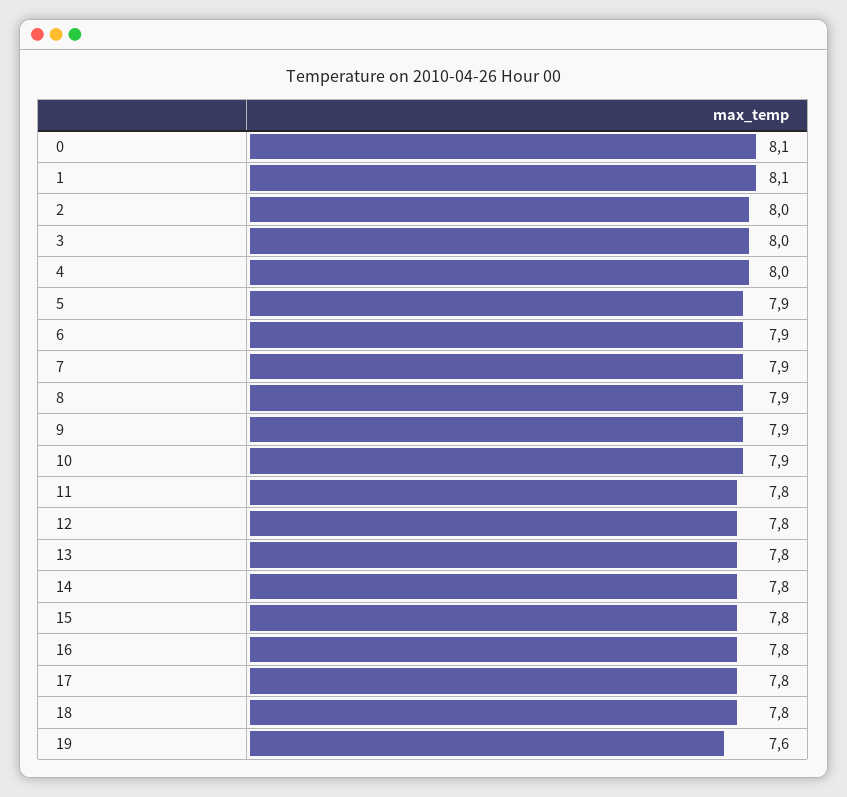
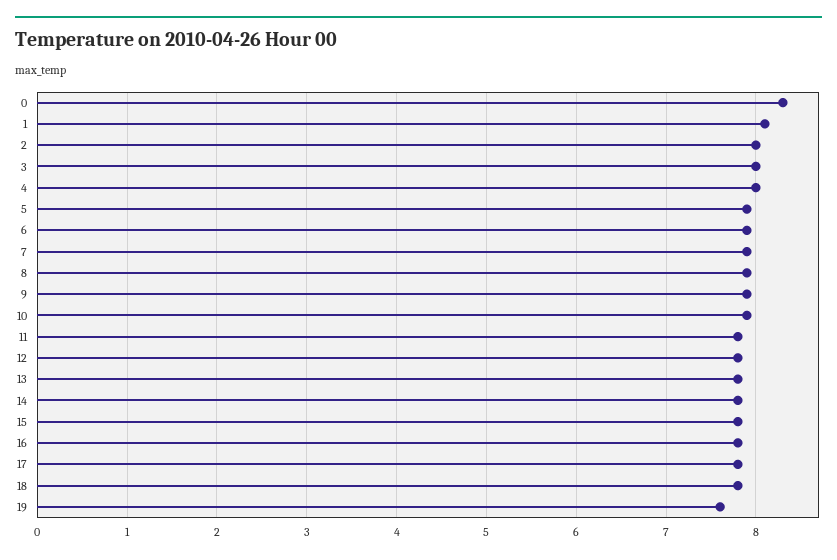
0: 8.1 -> 8.3

